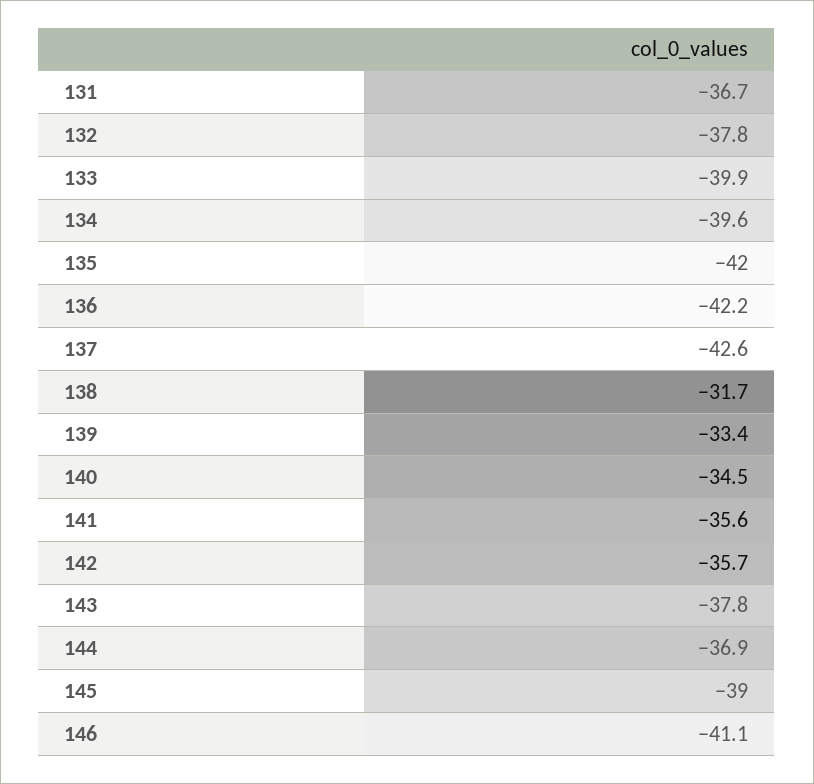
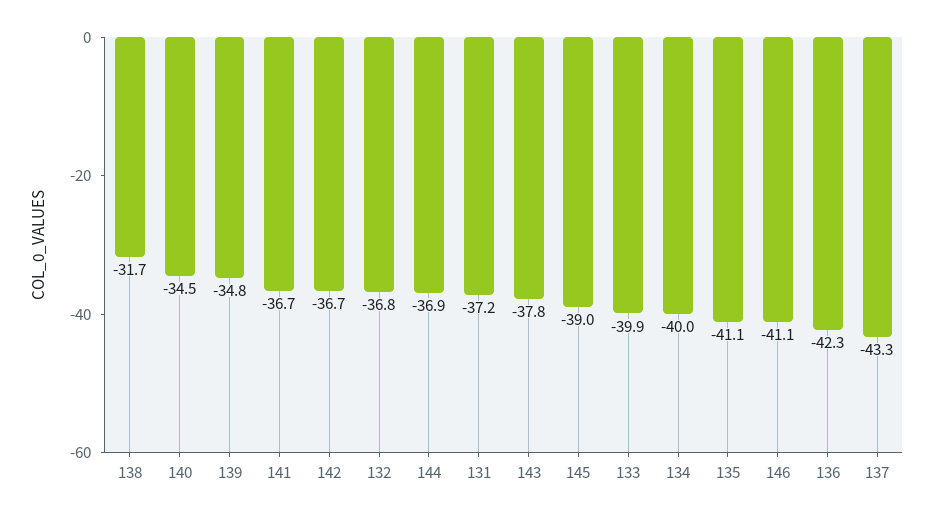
131: -36.7 -> -37.2
132: -37.8 -> -36.8
134: -39.6 -> -40
135: -42 -> -41.1
136: -42.2 -> -42.3
137: -42.6 -> -43.3
139: -33.4 -> -34.8
141: -35.6 -> -36.7
142: -35.7 -> -36.7

